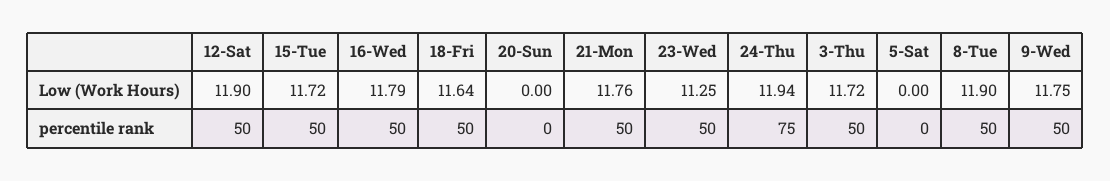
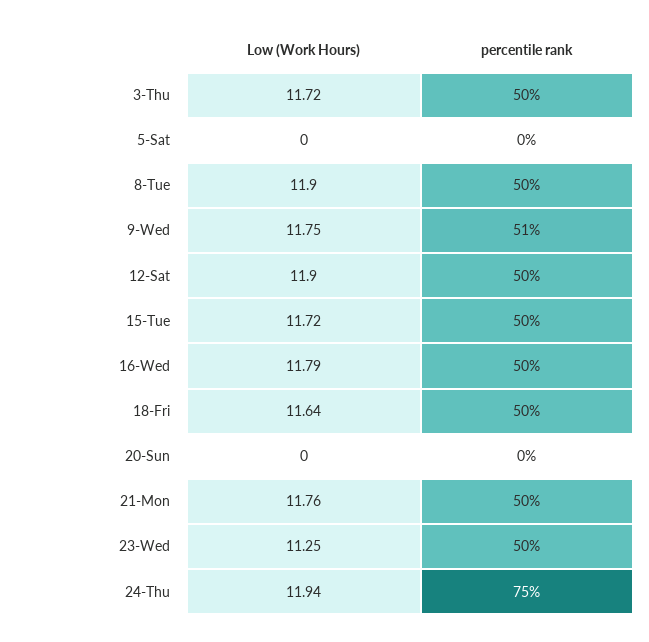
9-Wed, percentile rank: 50 -> 51

